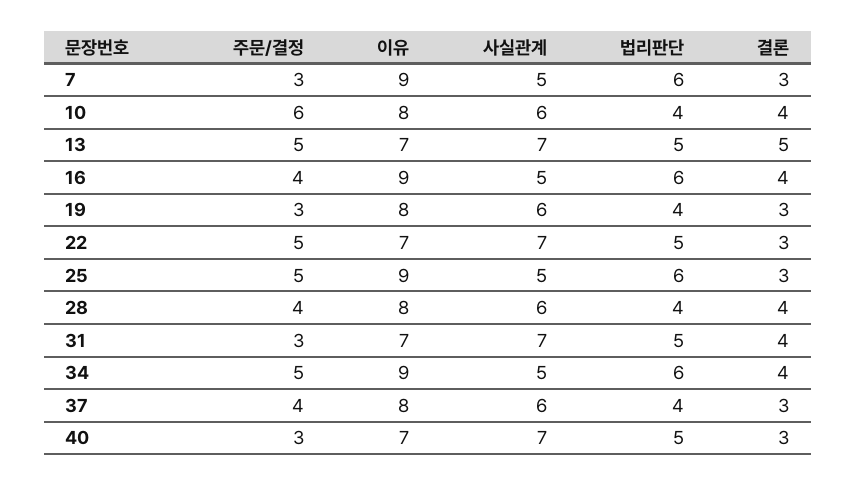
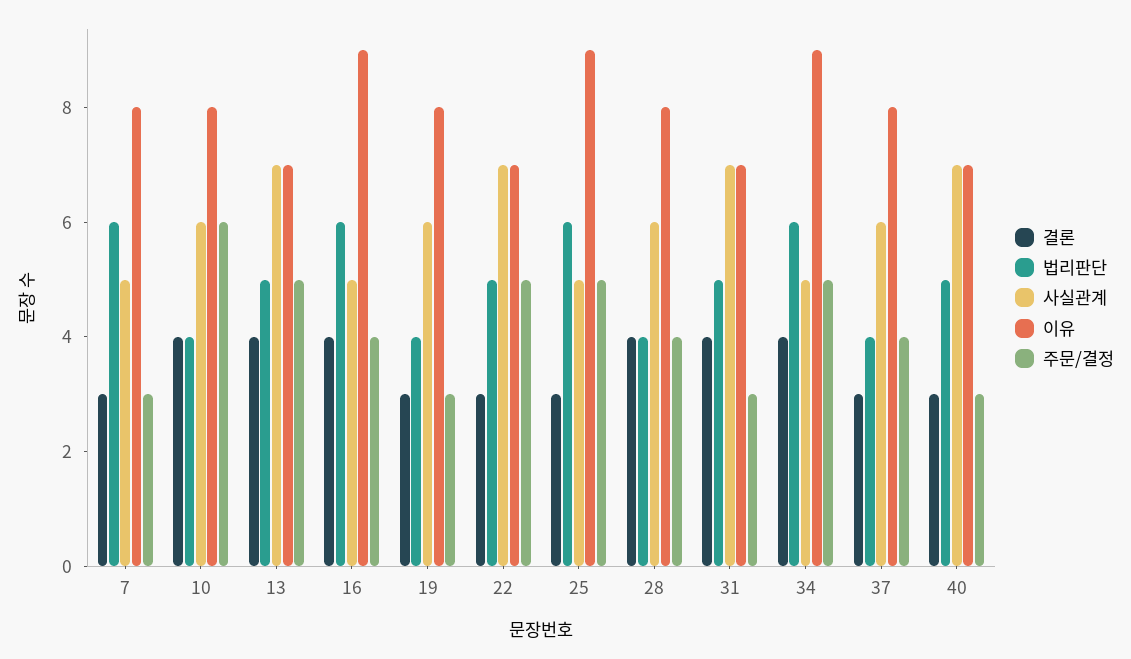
이유, 7: 9 -> 8
결론, 13: 5 -> 4

